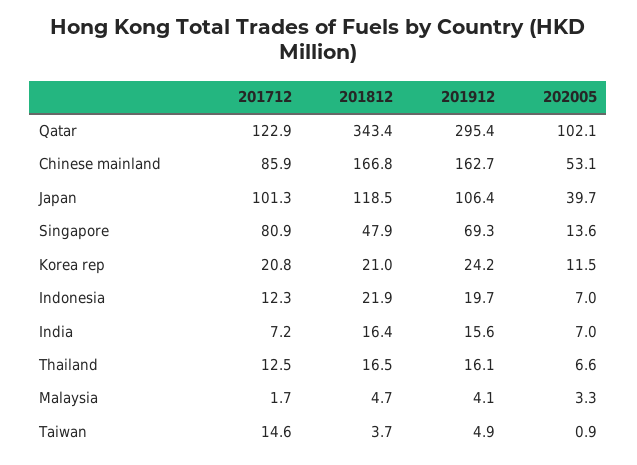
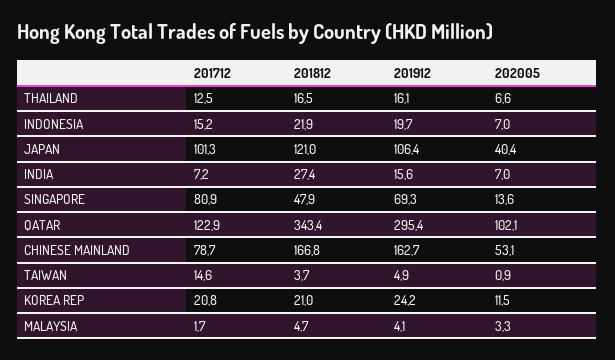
201712, Chinese mainland: 85.9 -> 78.7
201812, Japan: 118.5 -> 121
202005, Japan: 39.7 -> 40.4
201712, Indonesia: 12.3 -> 15.2
201812, India: 16.4 -> 27.4

